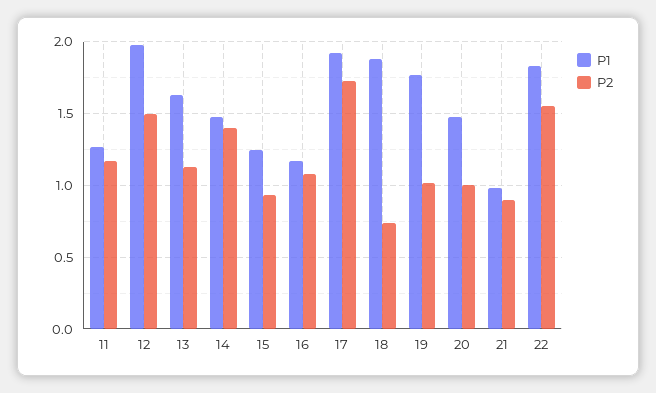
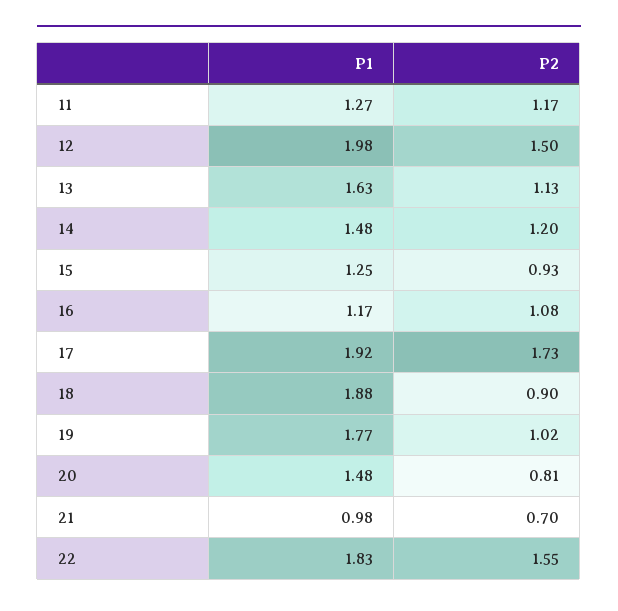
P2, 14: 1.4 -> 1.2
P2, 18: 0.75 -> 0.9
P2, 20: 1 -> 0.81
P2, 21: 0.9 -> 0.7

